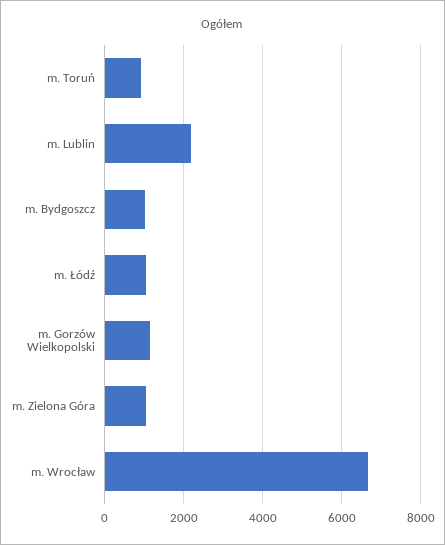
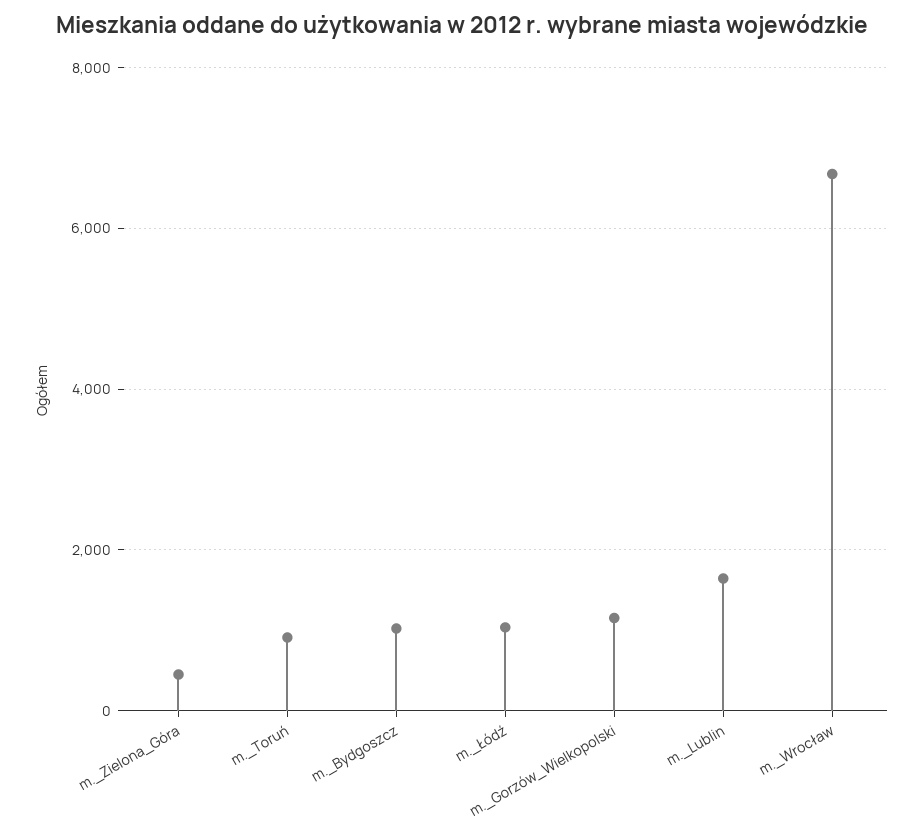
m. Lublin: 2200 -> 1600
m. Zielona Góra: 1000 -> 400

